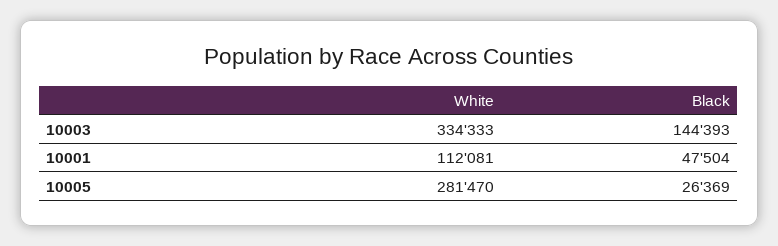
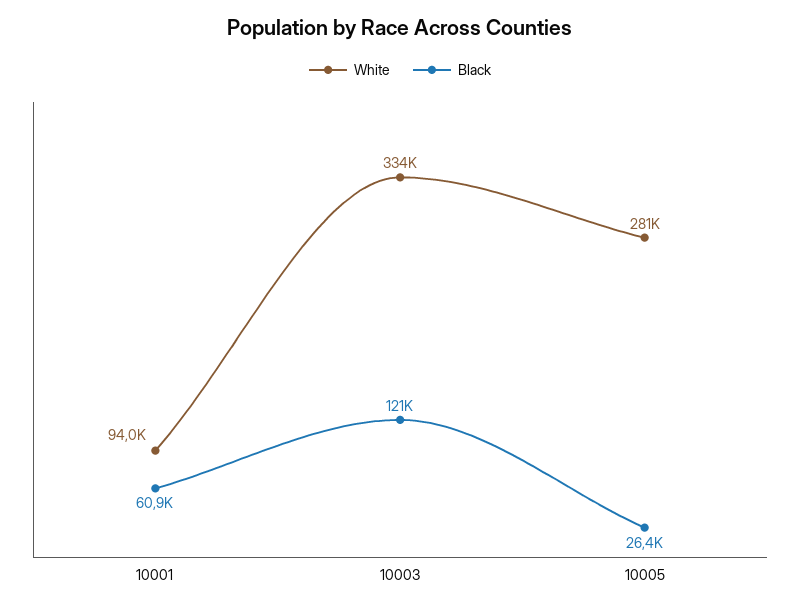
Black, 10003: 144393 -> 121000
White, 10001: 112081 -> 94000
Black, 10001: 47504 -> 60900

